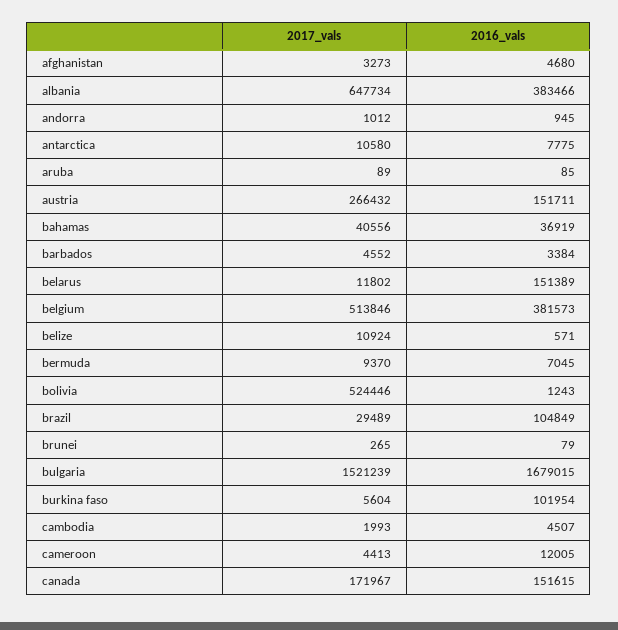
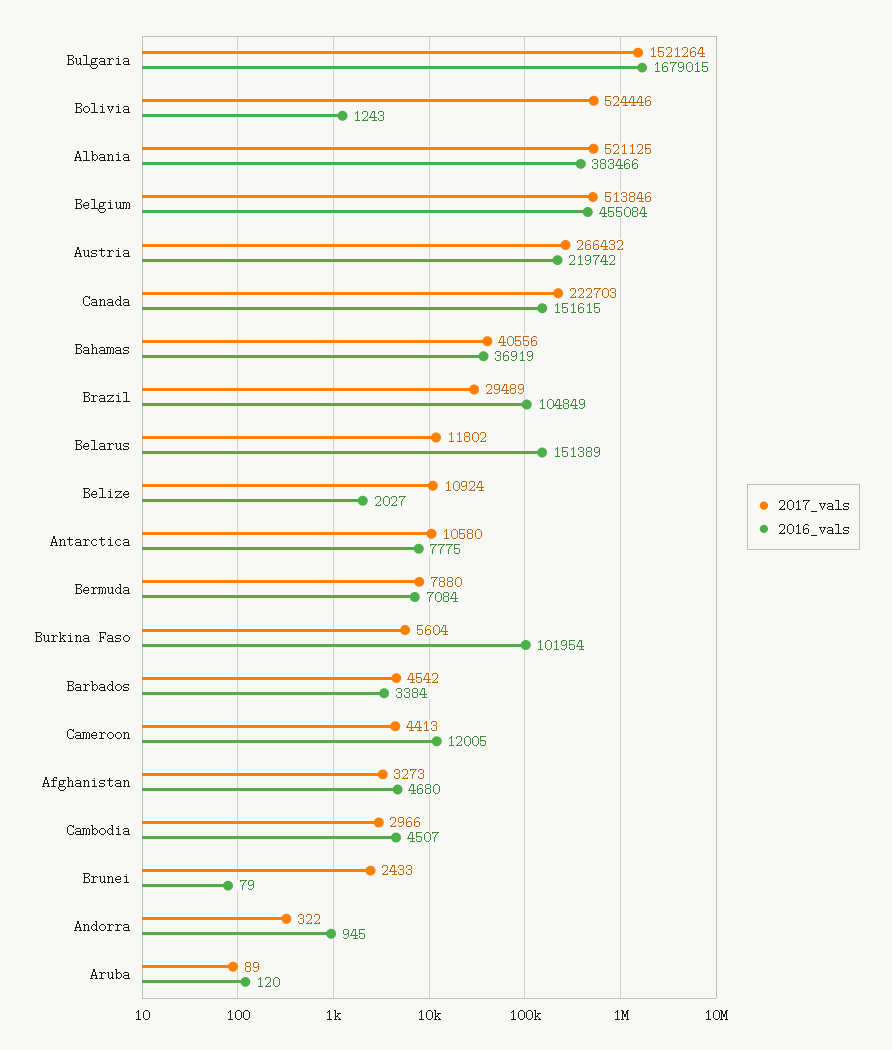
2017_vals, albania: 647734 -> 521125
2017_vals, andorra: 1012 -> 322
2016_vals, aruba: 85 -> 120
2016_vals, austria: 151711 -> 219742
2017_vals, barbados: 4552 -> 4542
2016_vals, belgium: 381573 -> 455084
2016_vals, belize: 571 -> 2027
2017_vals, bermuda: 9370 -> 7880
2016_vals, bermuda: 7045 -> 7084
2017_vals, brunei: 265 -> 2433
2017_vals, bulgaria: 1521239 -> 1521264
2017_vals, cambodia: 1993 -> 2966
2017_vals, canada: 171967 -> 222703

